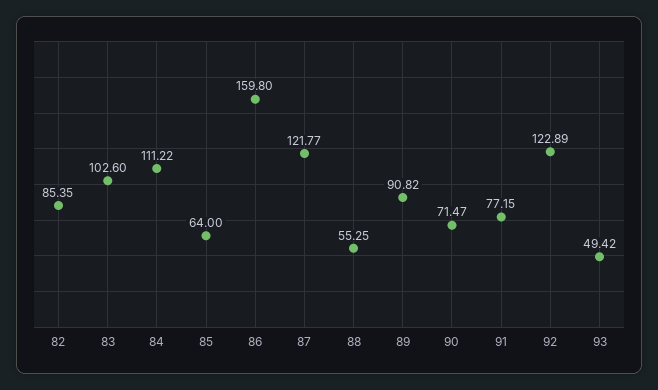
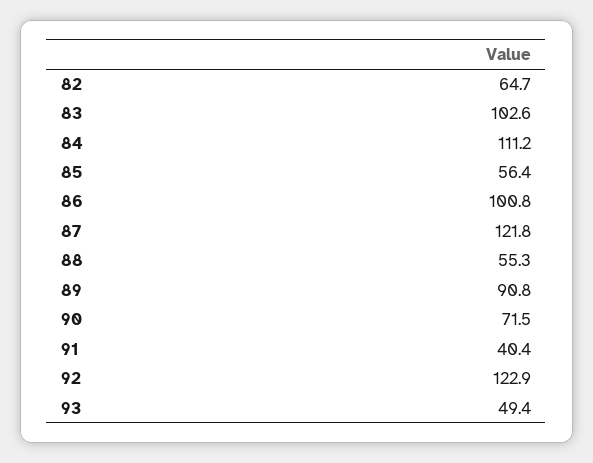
82: 85.35 -> 64.7
85: 64 -> 56.4
86: 159.8 -> 100.8
91: 77.15 -> 40.4

